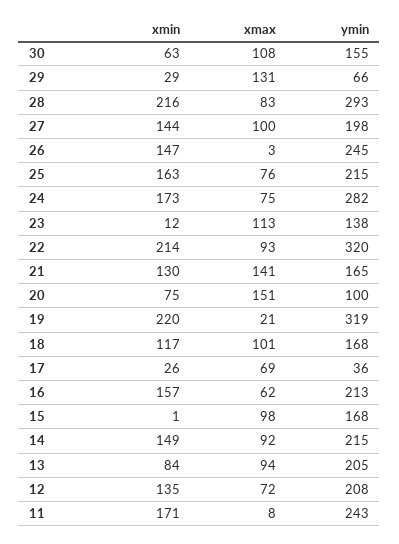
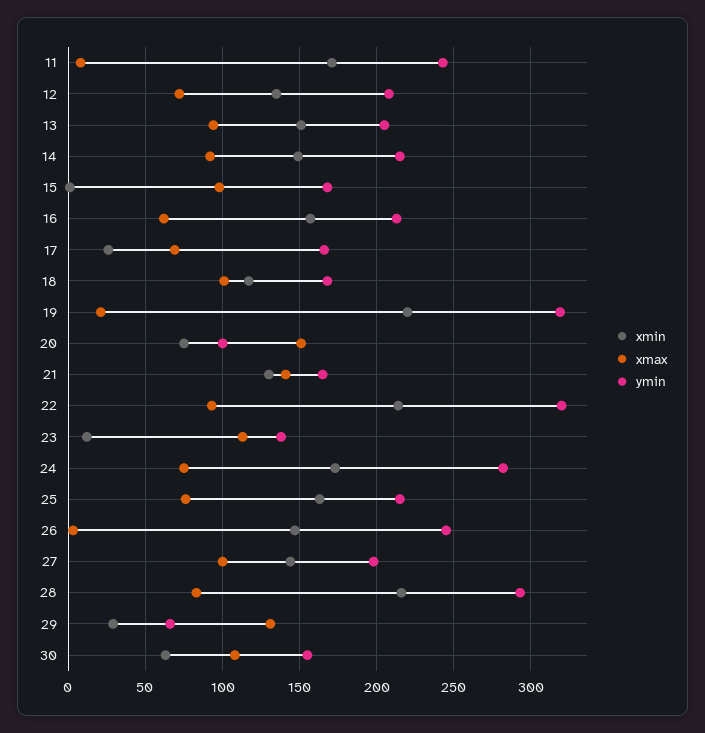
ymin, 17: 36 -> 165
xmin, 13: 84 -> 150

